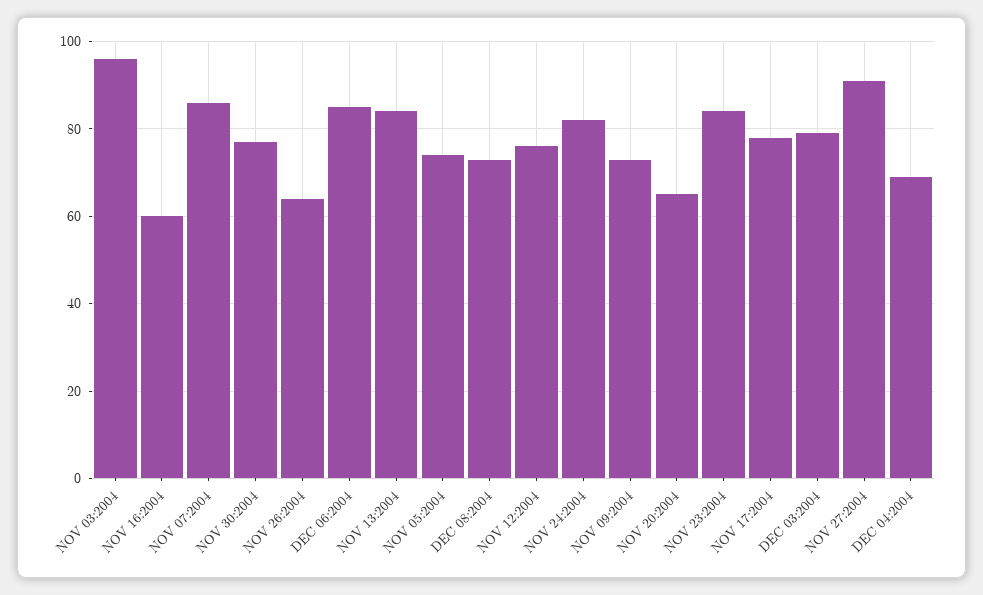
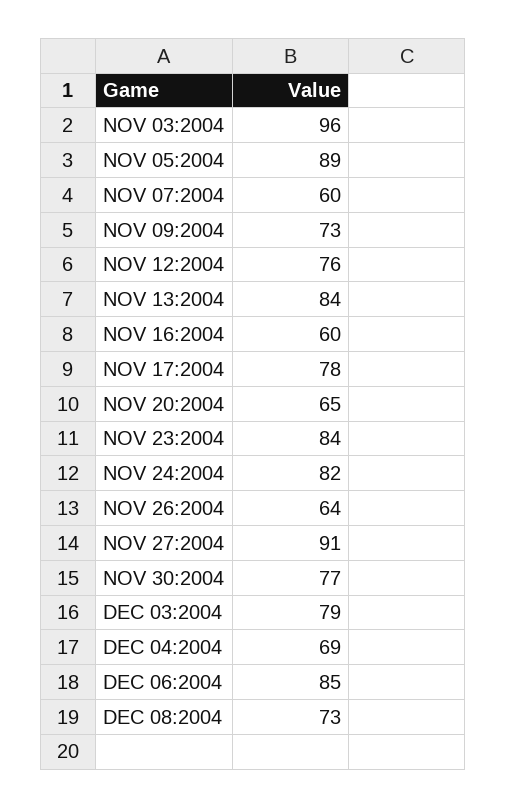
NOV 07:2004: 85 -> 60
NOV 05:2004: 75 -> 89

